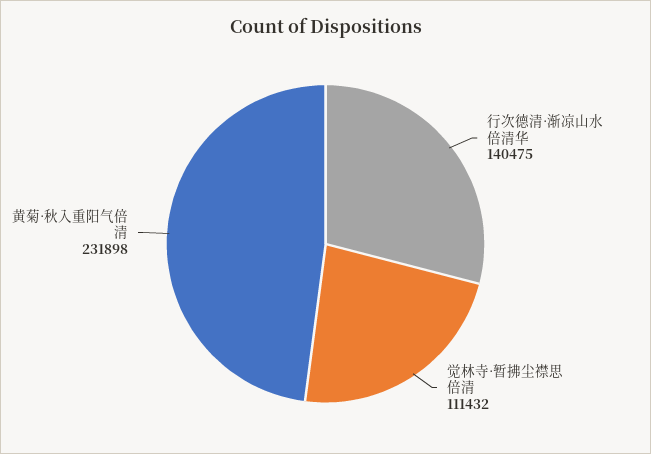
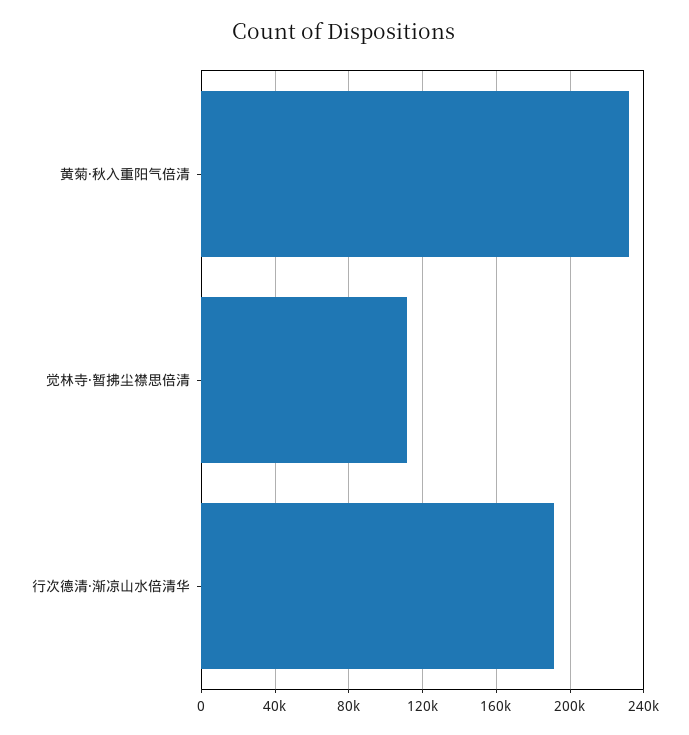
行次德清·渐凉山水倍清华: 140475 -> 190000

